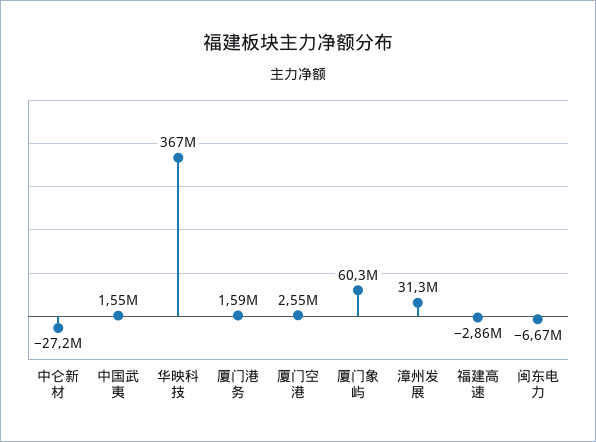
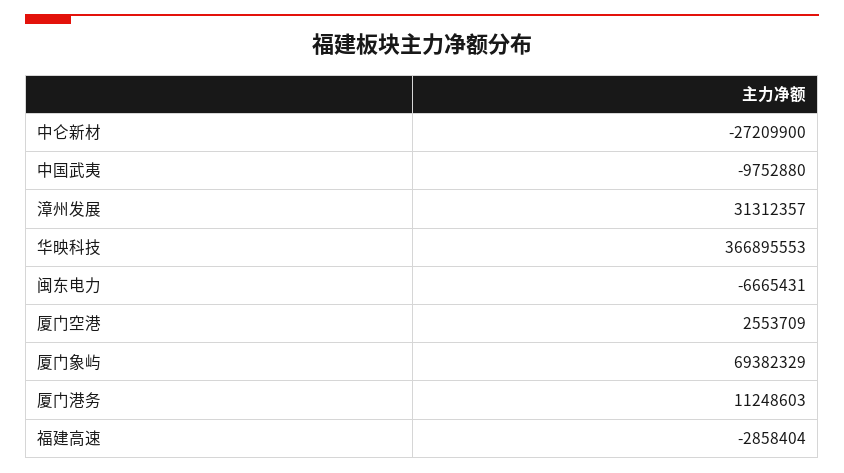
中国武夷: 1550000 -> -9752880
厦门港务: 1590000 -> 11248603
厦门象屿: 60300000 -> 69382329

